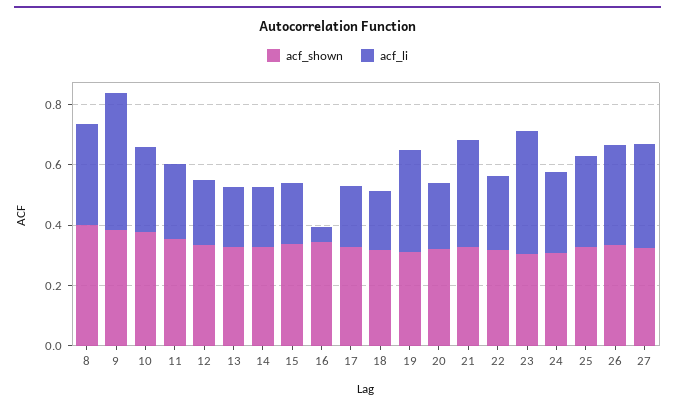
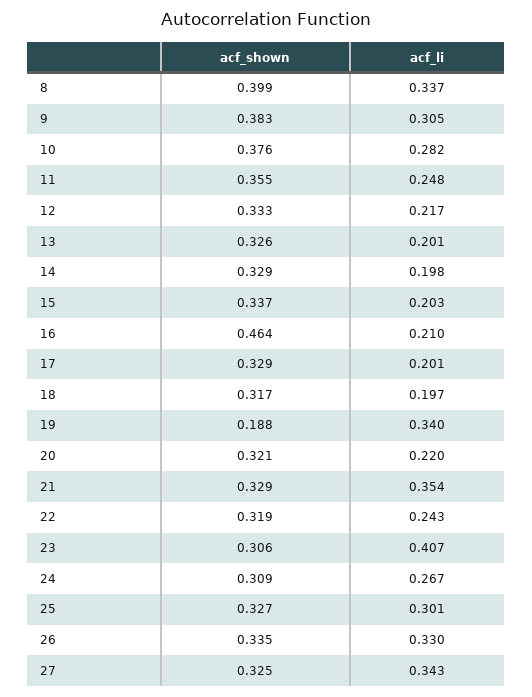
acf_li, 9: 0.45 -> 0.305
acf_shown, 16: 0.35 -> 0.464
acf_li, 16: 0.05 -> 0.21
acf_shown, 19: 0.3 -> 0.188

